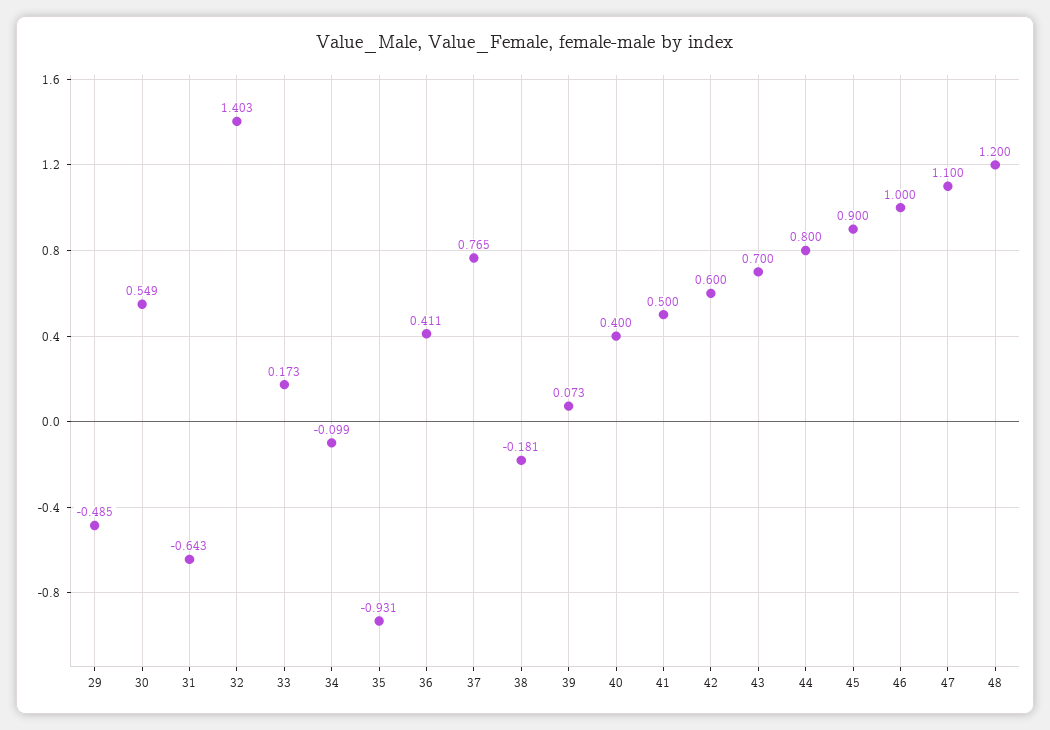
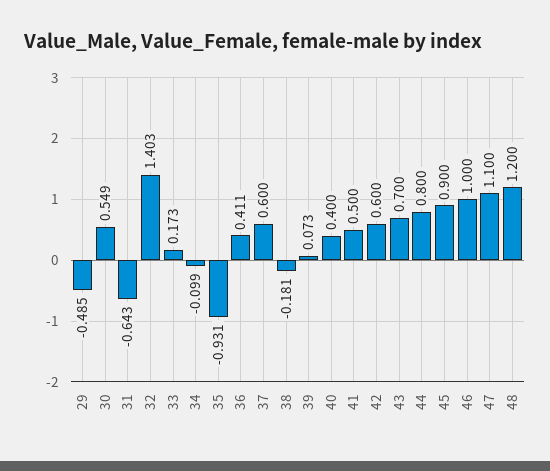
37: 0.765 -> 0.6

